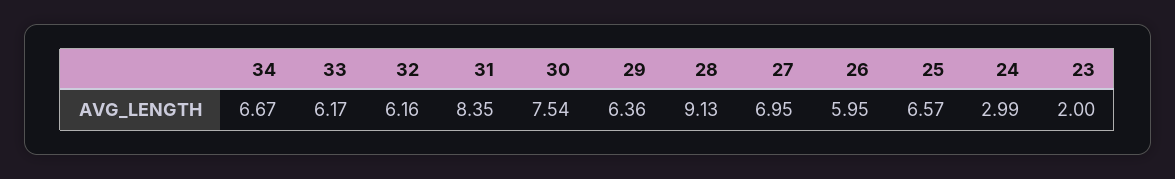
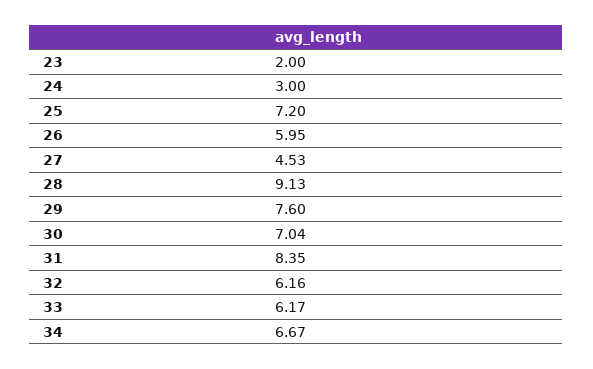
30: 7.54 -> 7.04
29: 6.36 -> 7.6
27: 6.95 -> 4.53
25: 6.57 -> 7.2
24: 2.99 -> 3

